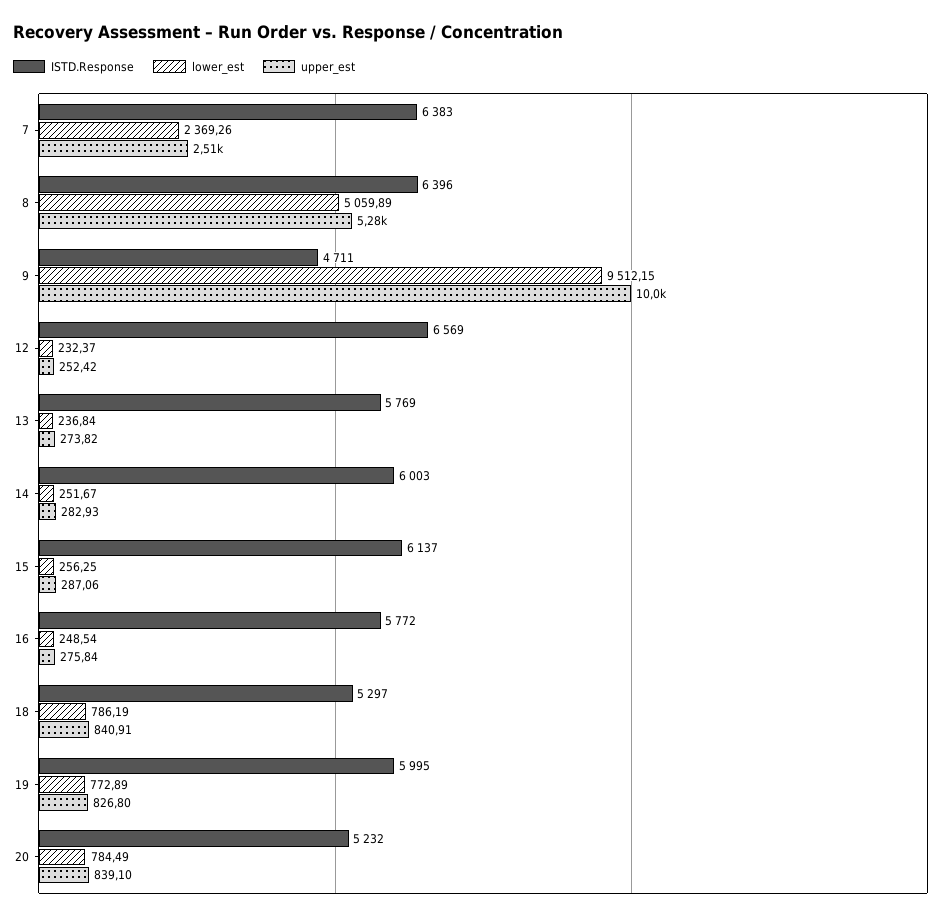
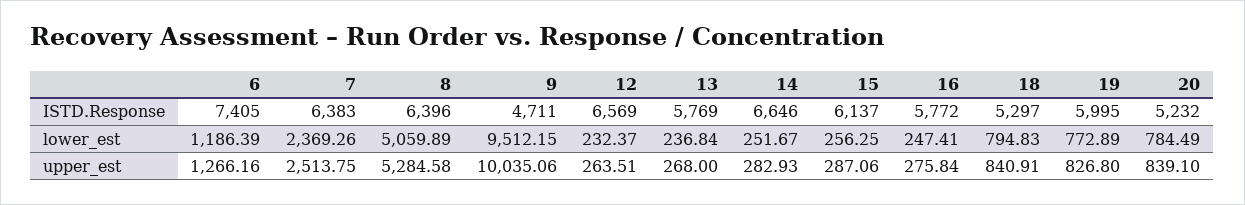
upper_est, 12: 252.42 -> 263.51
upper_est, 13: 273.82 -> 268
ISTD.Response, 14: 6003 -> 6646
lower_est, 16: 248.54 -> 247.41
lower_est, 18: 786.19 -> 794.83
ISTD.Response, 6: none -> 7405
lower_est, 6: none -> 1186.39
upper_est, 6: none -> 1266.16

